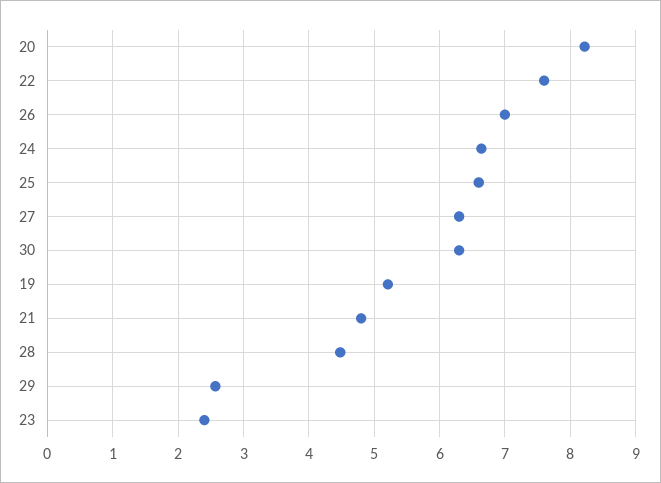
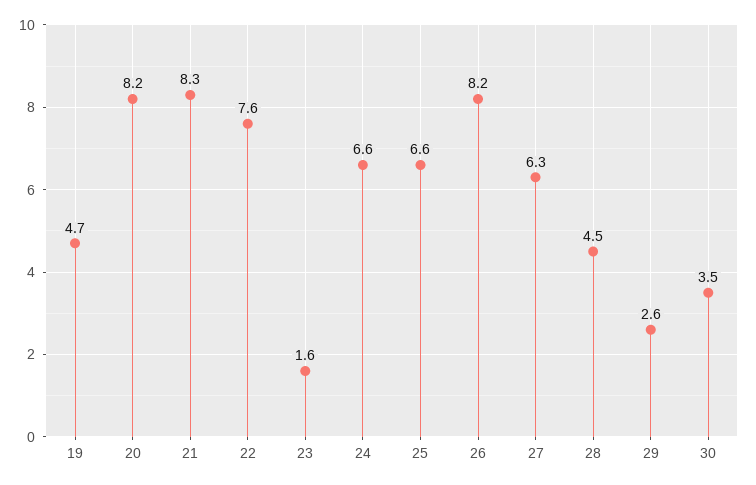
26: 7 -> 8.2
30: 6.3 -> 3.5
19: 5.2 -> 4.7
21: 4.8 -> 8.3
23: 2.4 -> 1.6

